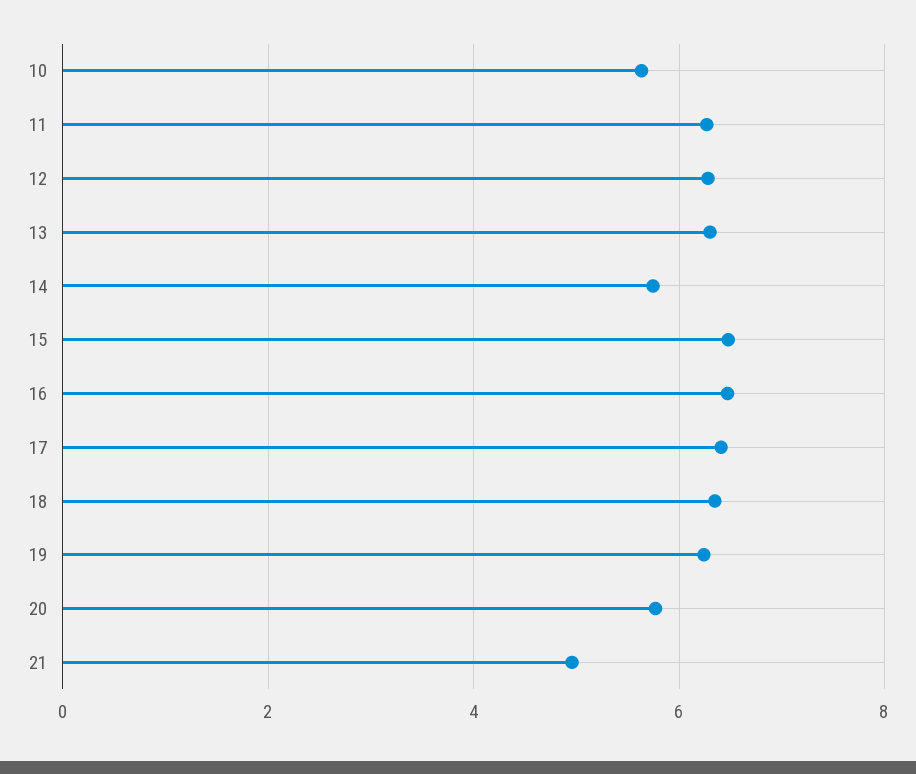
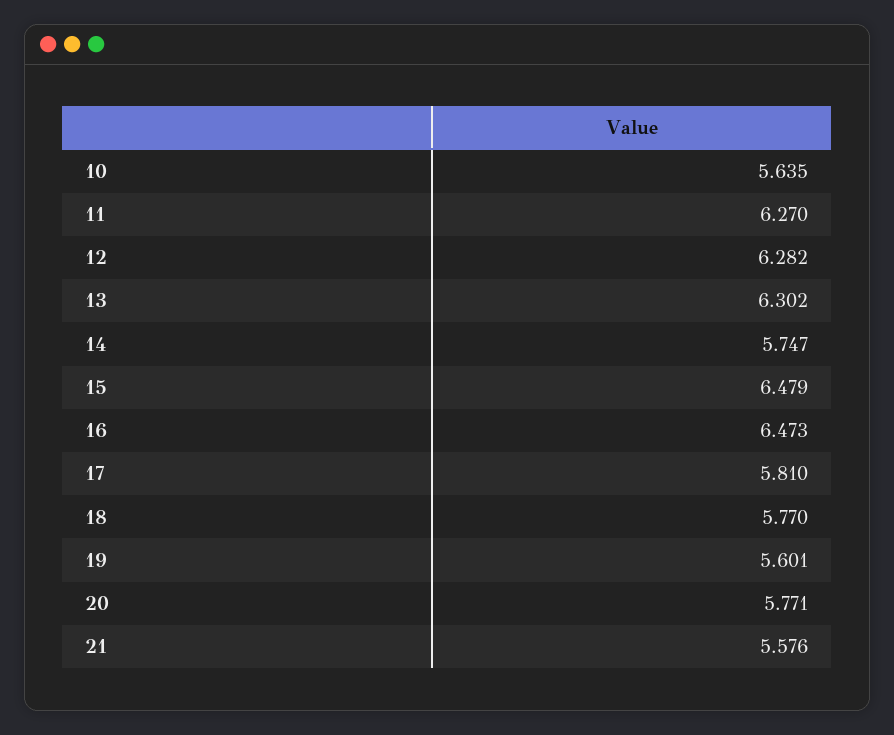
17: 6.4 -> 5.81
18: 6.4 -> 5.77
19: 6.2 -> 5.601
21: 5 -> 5.576

